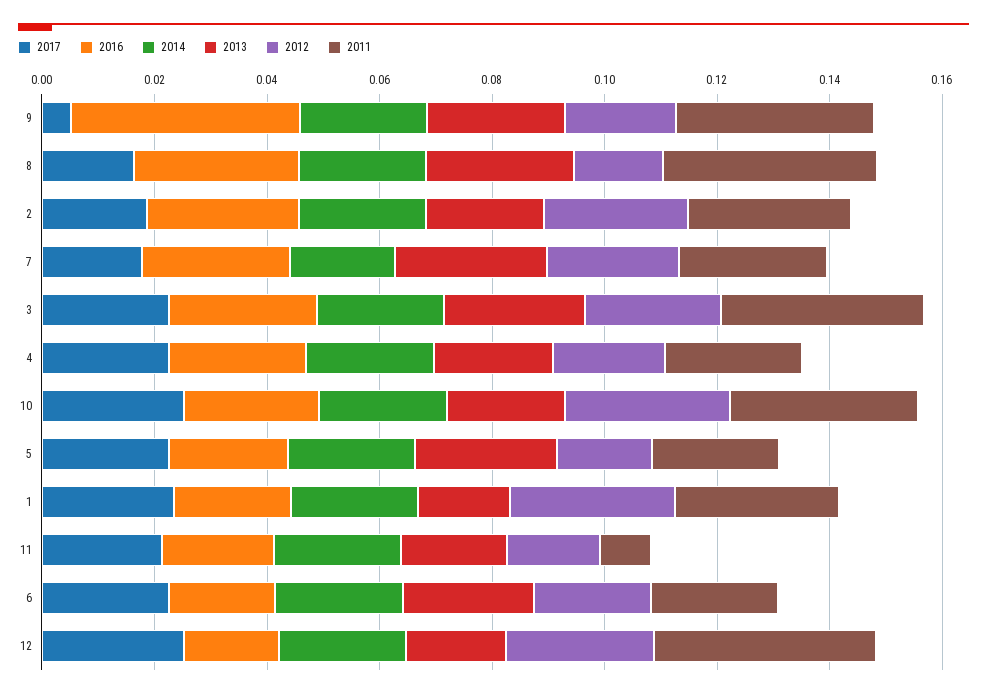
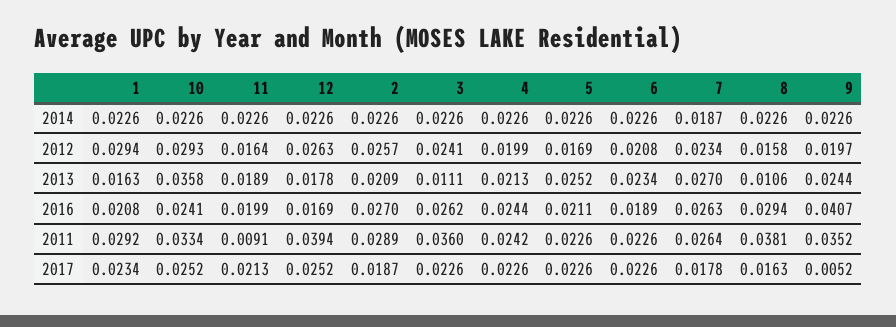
2013, 8: 0.025 -> 0.0106
2013, 3: 0.025 -> 0.0111
2013, 10: 0.02 -> 0.0358

